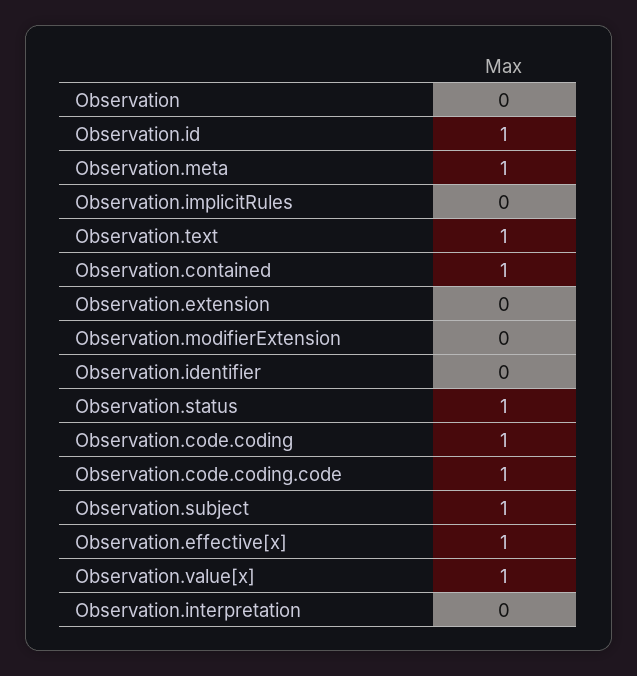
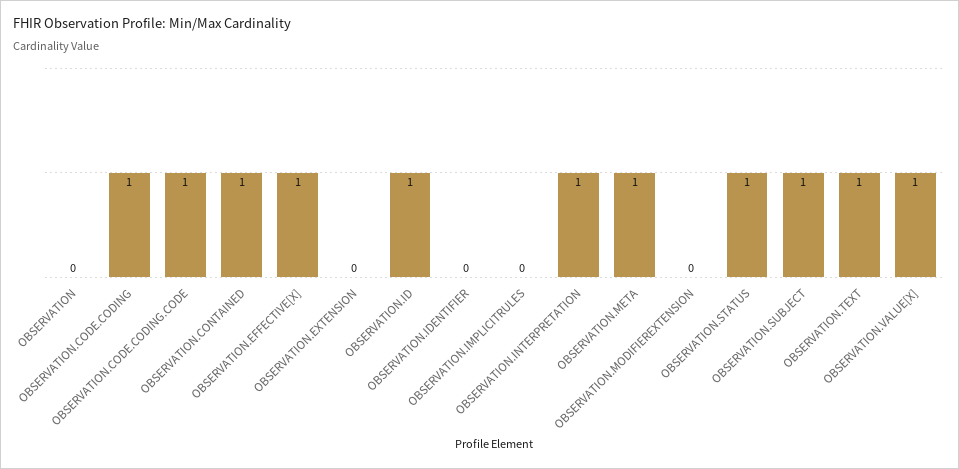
Observation.interpretation: 0 -> 1

